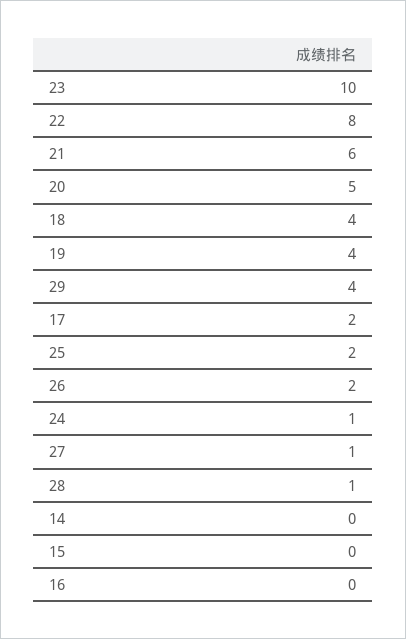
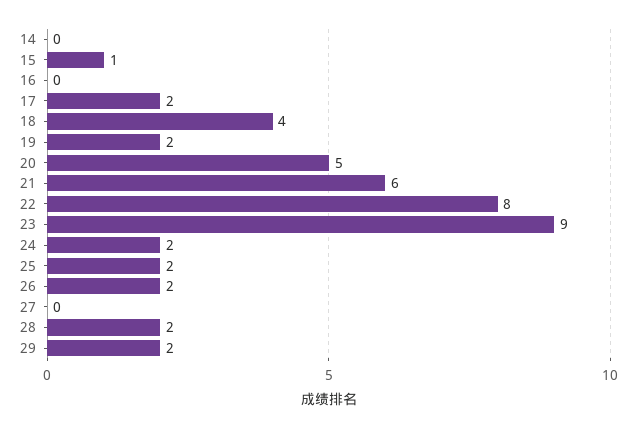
23: 10 -> 9
19: 4 -> 2
29: 4 -> 2
24: 1 -> 2
27: 1 -> 0
28: 1 -> 2
15: 0 -> 1

